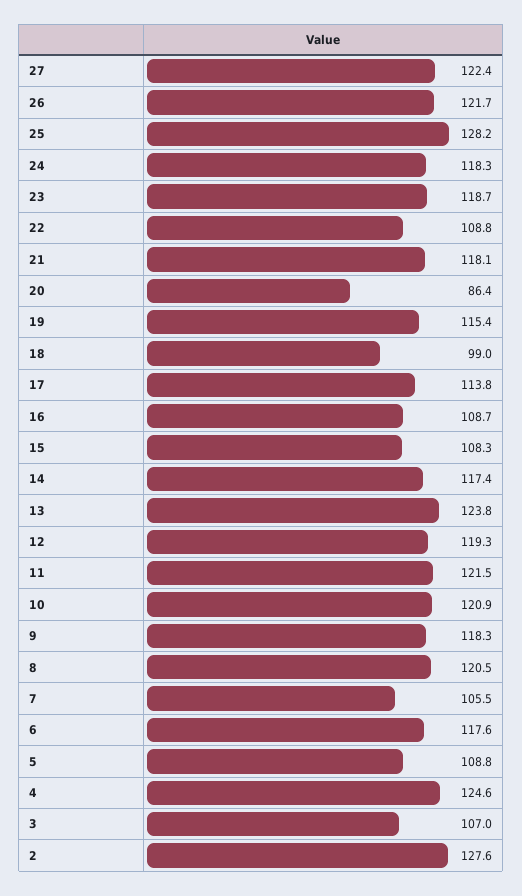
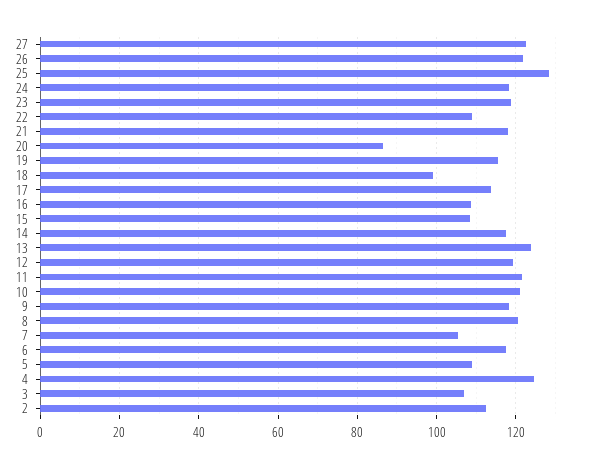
2: 127.6 -> 112

